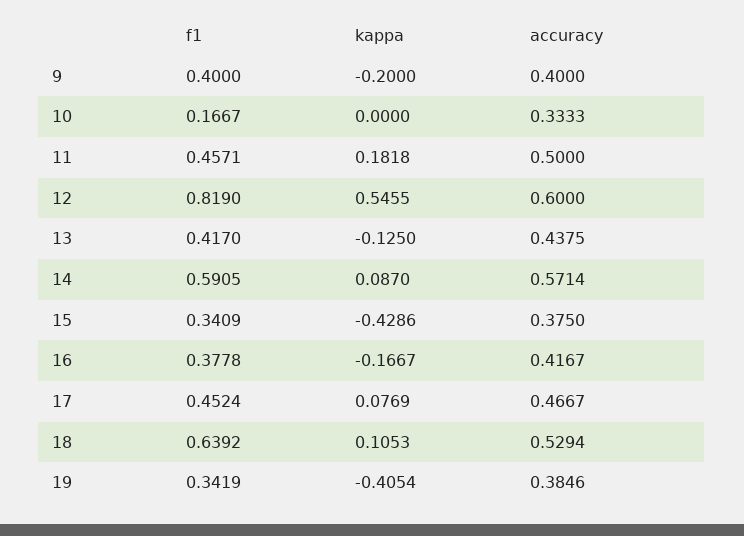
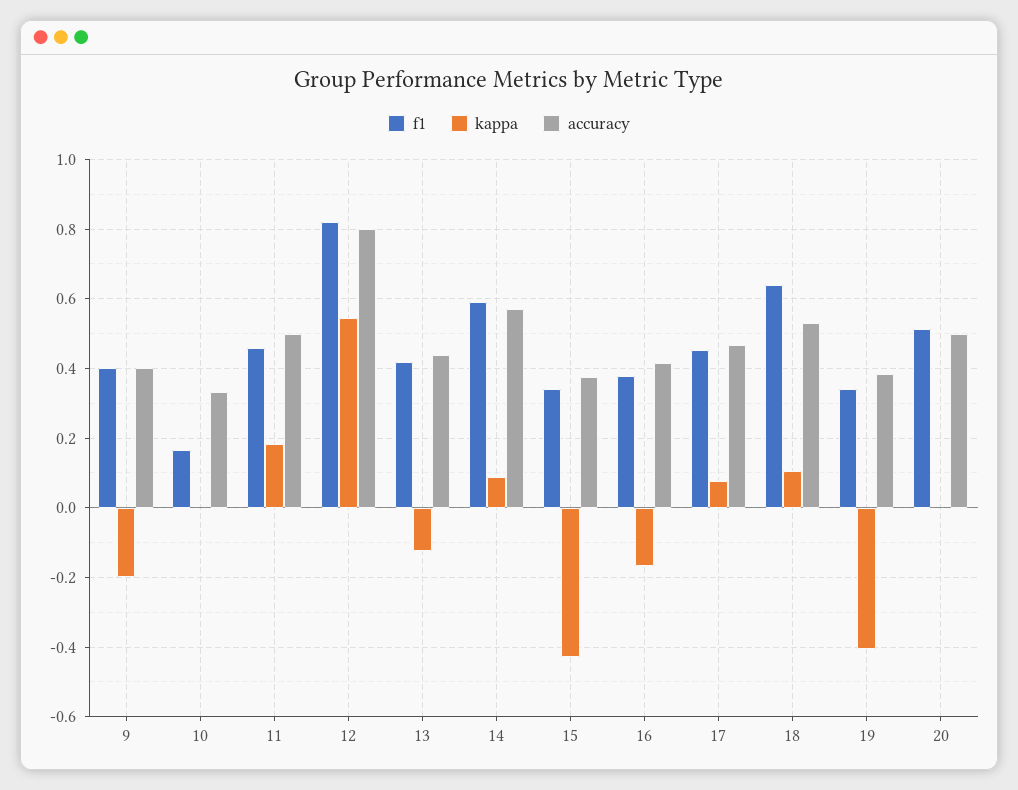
accuracy, 12: 0.6 -> 0.8
f1, 20: none -> 0.52
kappa, 20: none -> 0
accuracy, 20: none -> 0.5

